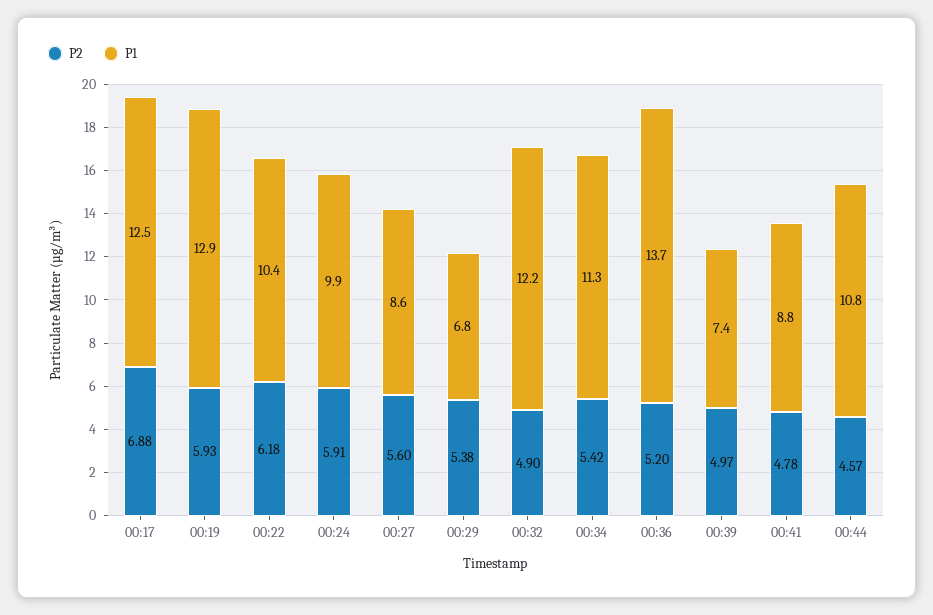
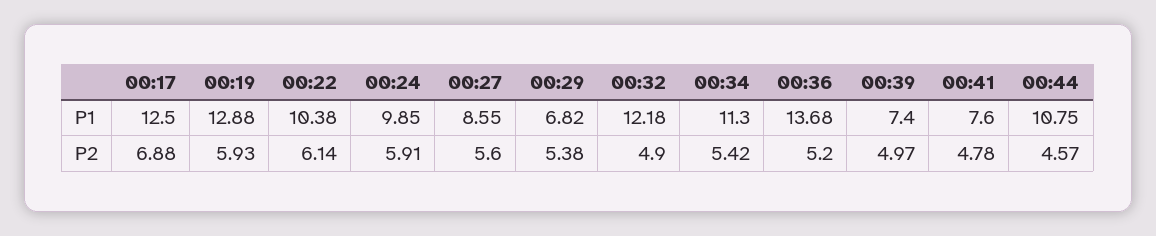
P2, 00:22: 6.18 -> 6.14
P1, 00:41: 8.8 -> 7.6

